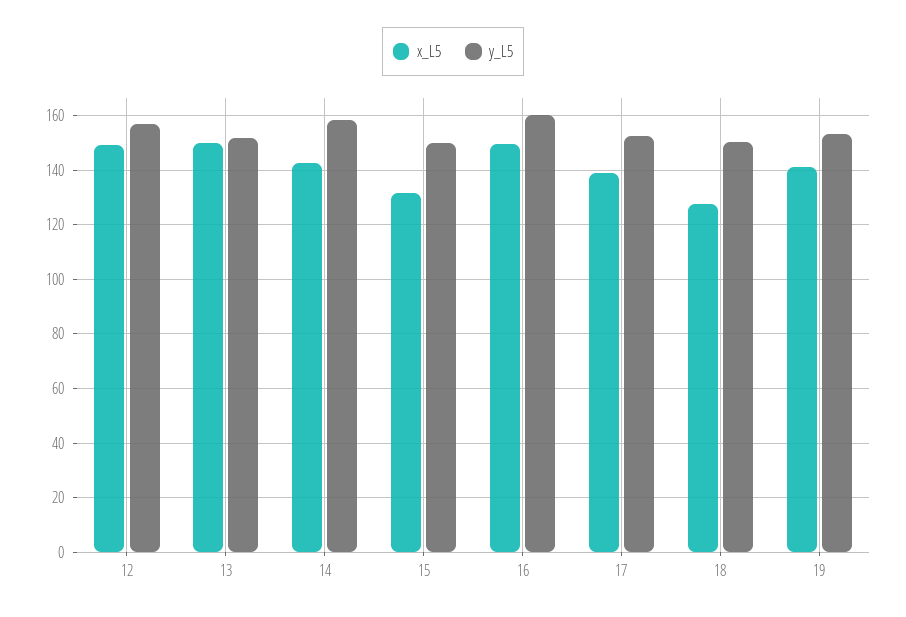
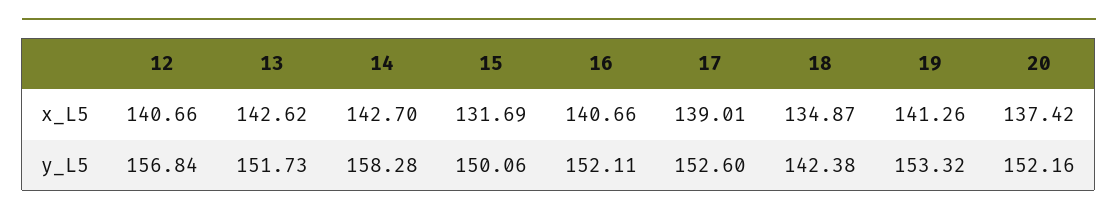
x_L5, 12: 150 -> 140.66
x_L5, 13: 150 -> 142.62
x_L5, 16: 150 -> 140.66
y_L5, 16: 160 -> 152.11
x_L5, 18: 127.5 -> 134.87
y_L5, 18: 150 -> 142.38
x_L5, 20: none -> 137.42
y_L5, 20: none -> 152.16

